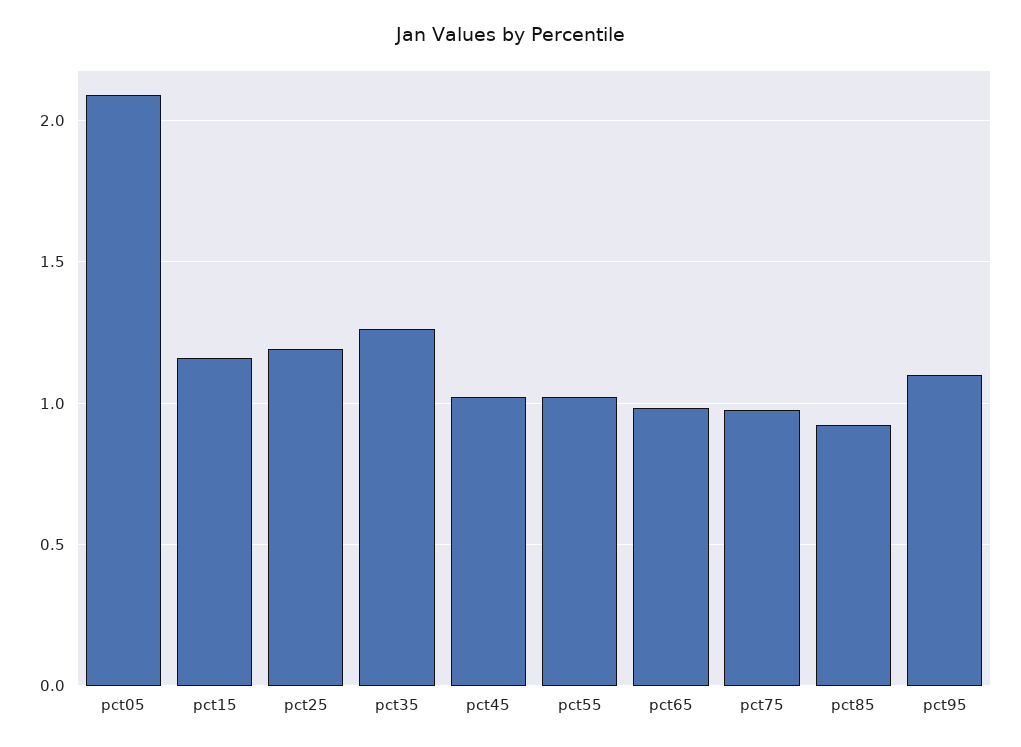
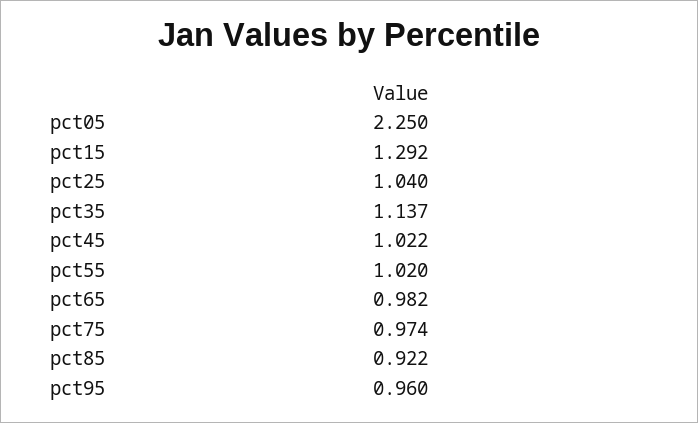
pct05: 2.1 -> 2.25
pct15: 1.15 -> 1.292
pct25: 1.2 -> 1.04
pct35: 1.25 -> 1.137
pct95: 1.1 -> 0.96

